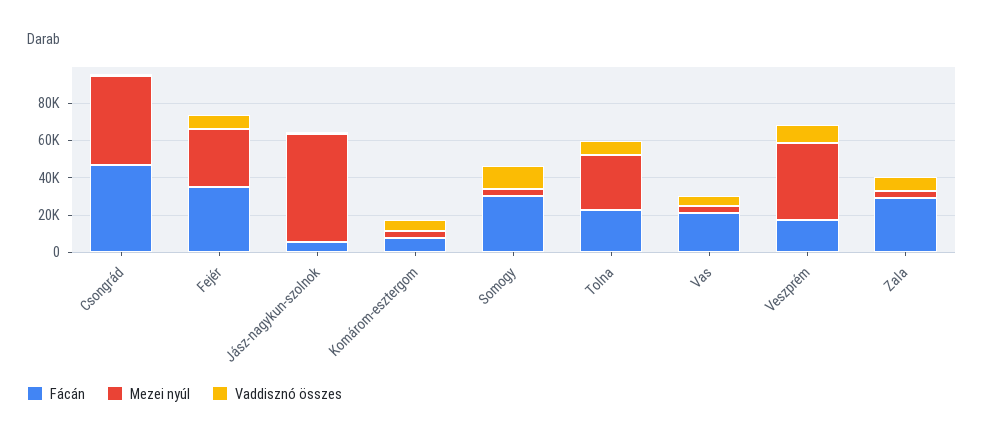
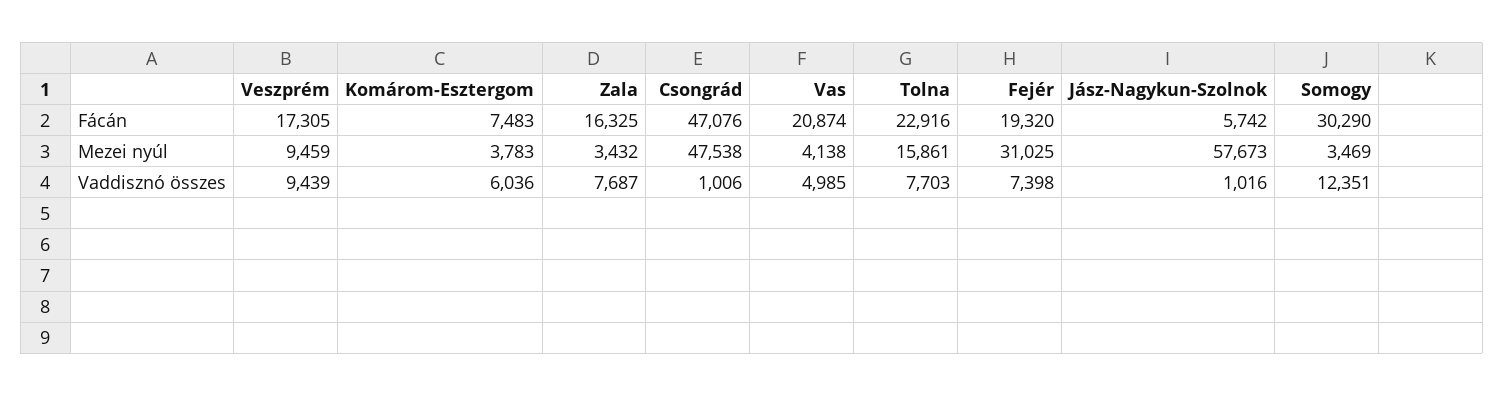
Fácán, Fejér: 35000 -> 19320
Mezei nyúl, Tolna: 30000 -> 15861
Mezei nyúl, Veszprém: 40000 -> 9459
Fácán, Zala: 30000 -> 16325

